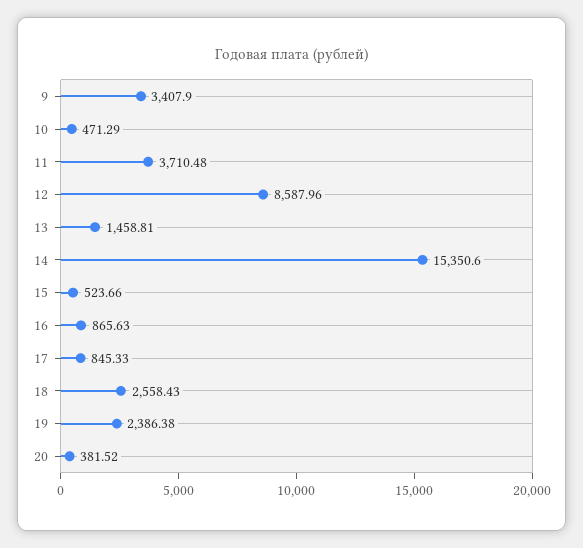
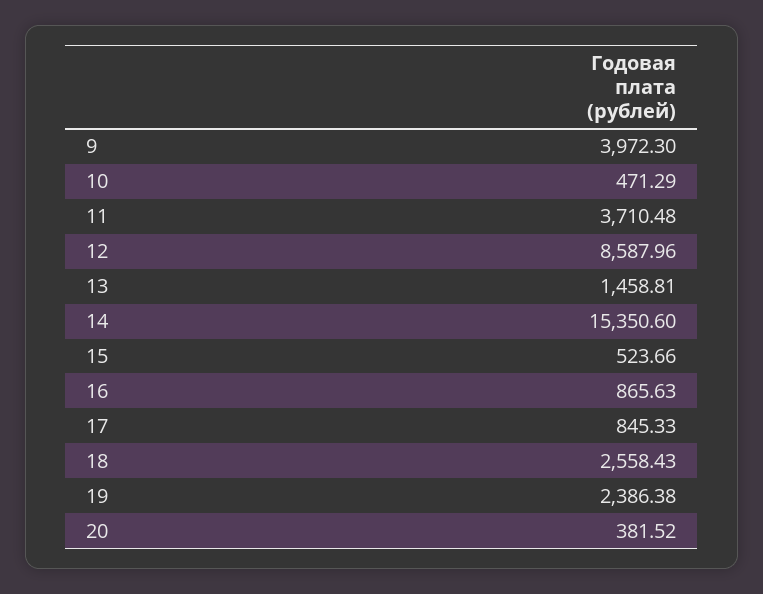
9: 3407.9 -> 3972.3

